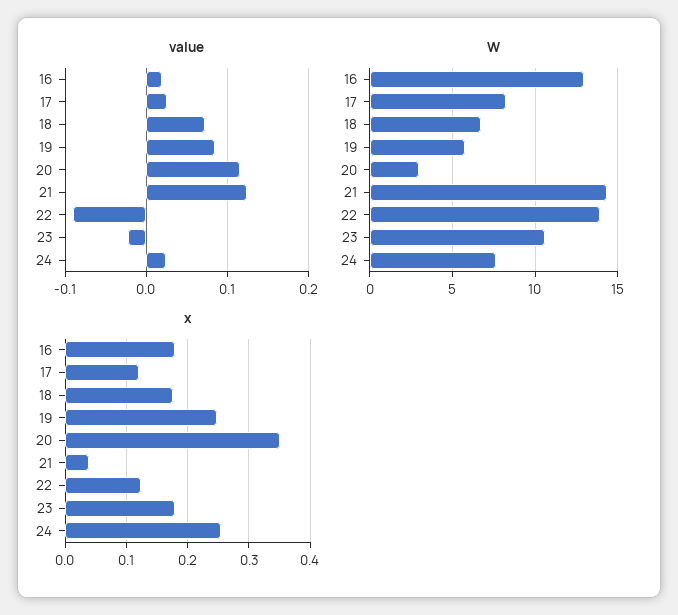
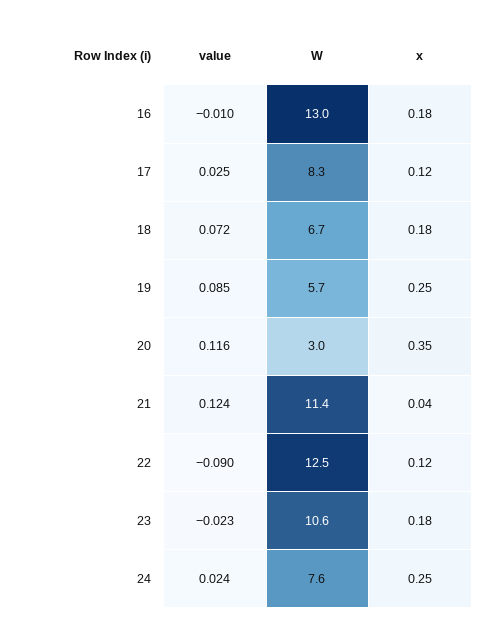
value, 16: 0.02 -> -0.01
W, 21: 14.5 -> 11.4
W, 22: 14 -> 12.5

